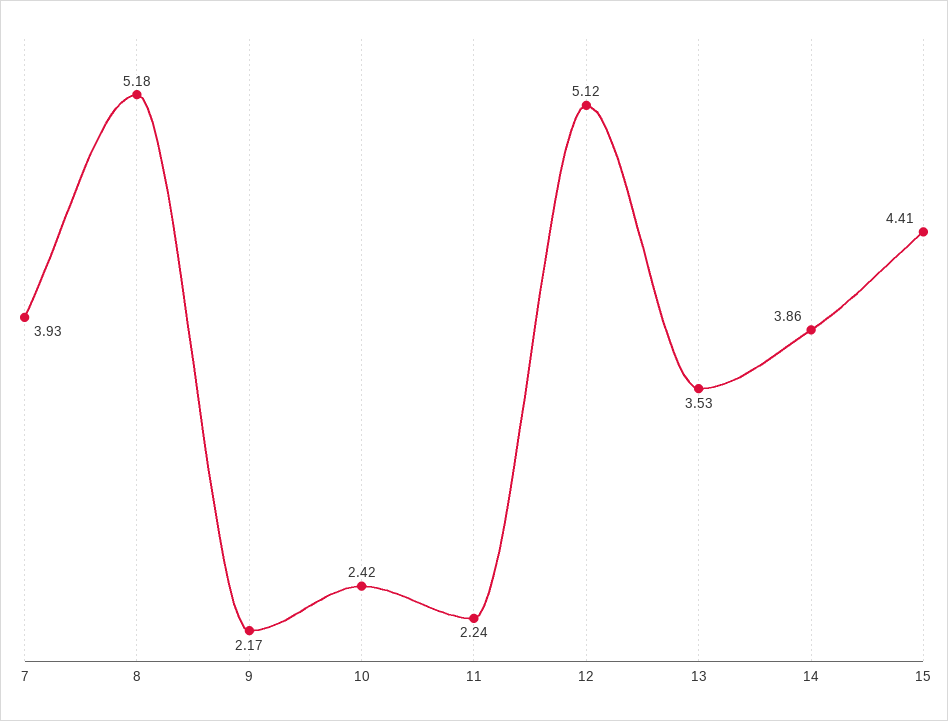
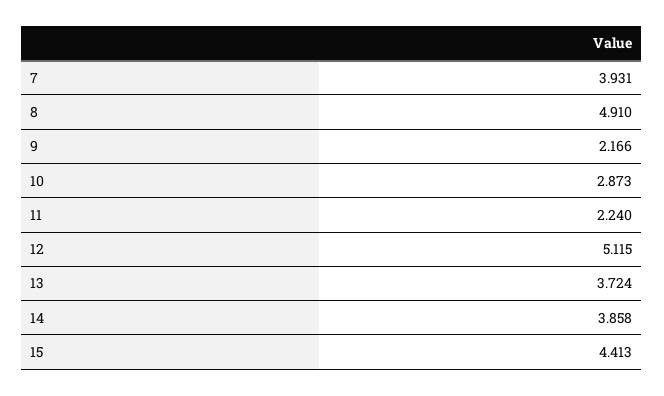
8: 5.18 -> 4.91
10: 2.42 -> 2.873
13: 3.53 -> 3.724

